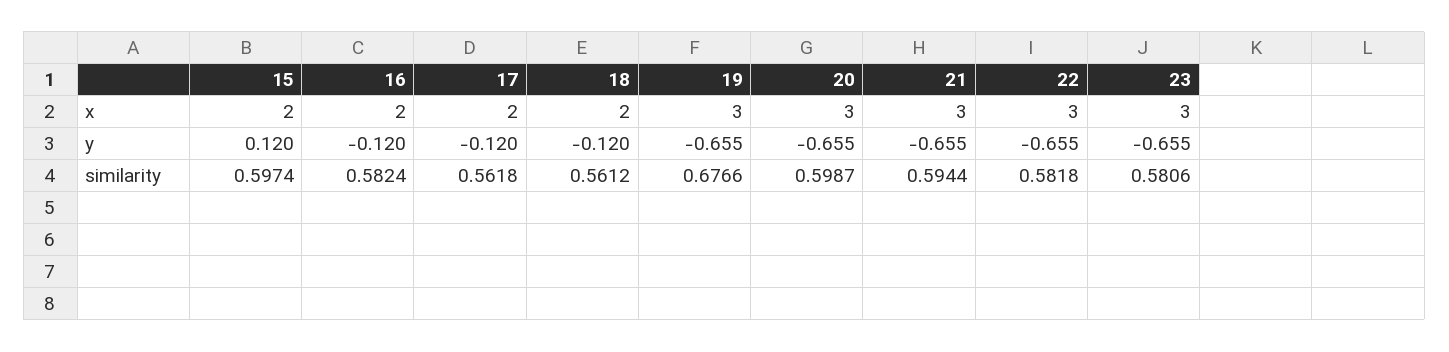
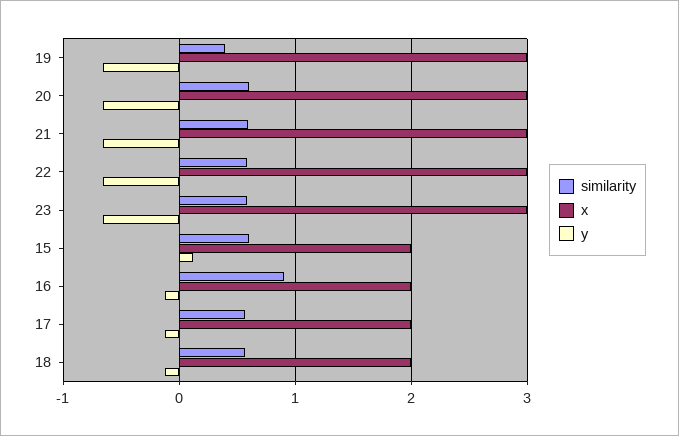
similarity, 16: 0.5824 -> 0.9
similarity, 19: 0.6766 -> 0.4

